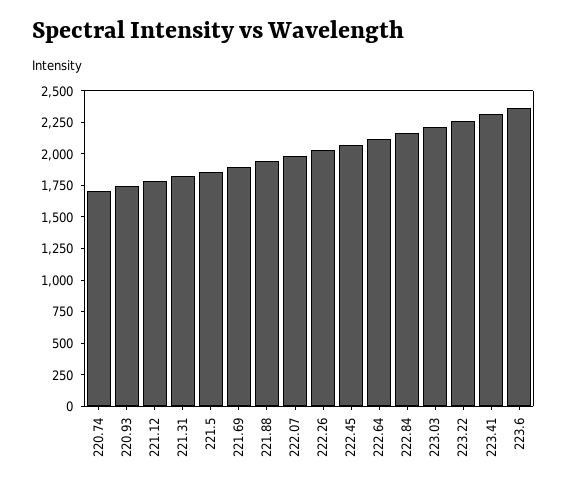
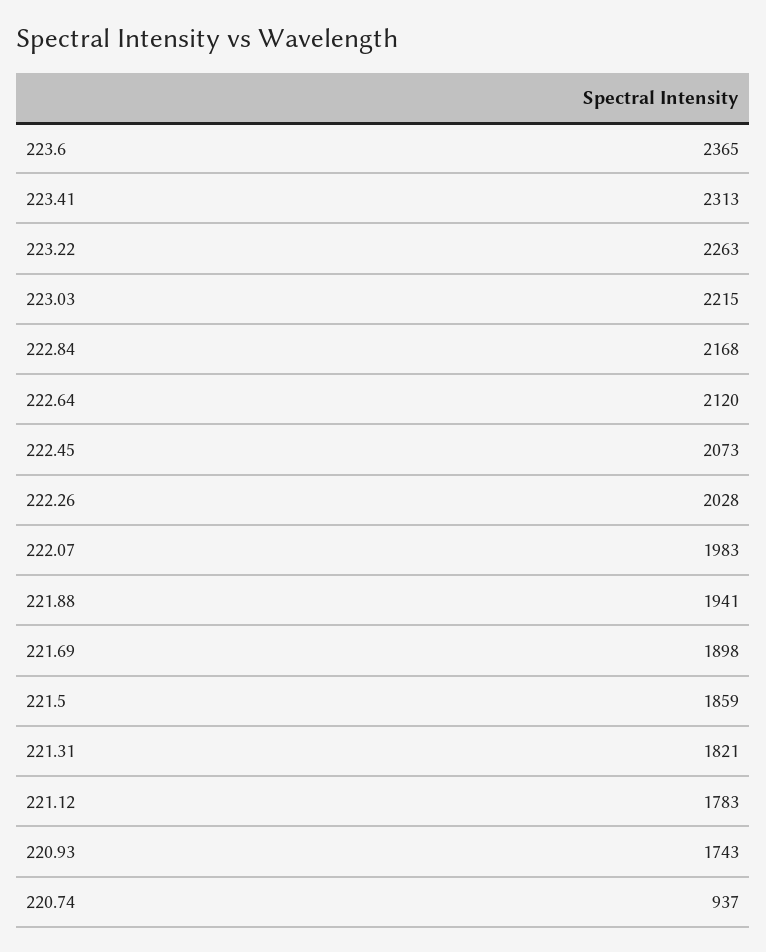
220.74: 1750 -> 937

